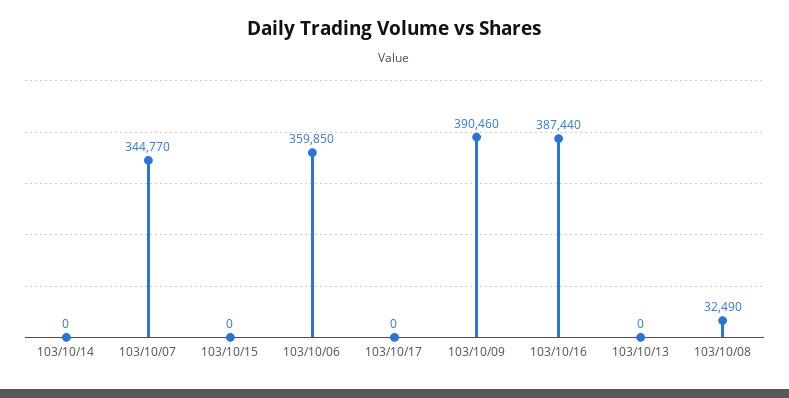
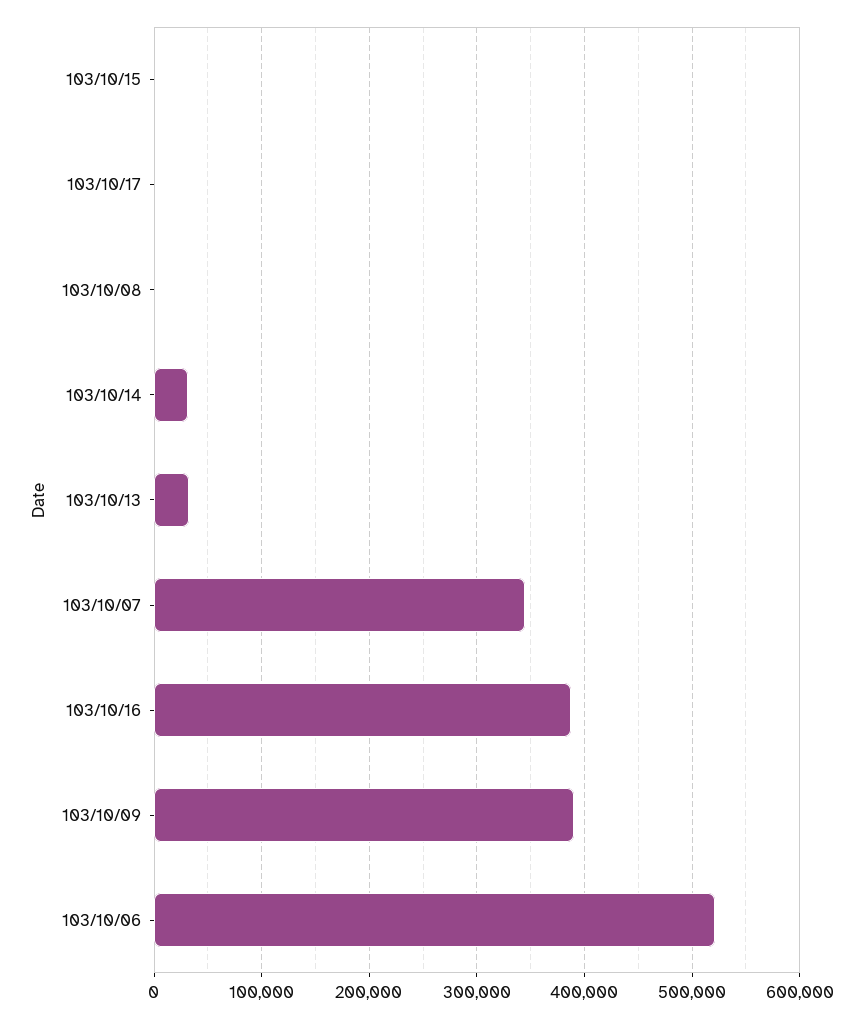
103/10/14: 0 -> 30000
103/10/06: 359850 -> 520000
103/10/13: 0 -> 30000
103/10/08: 32490 -> 0

